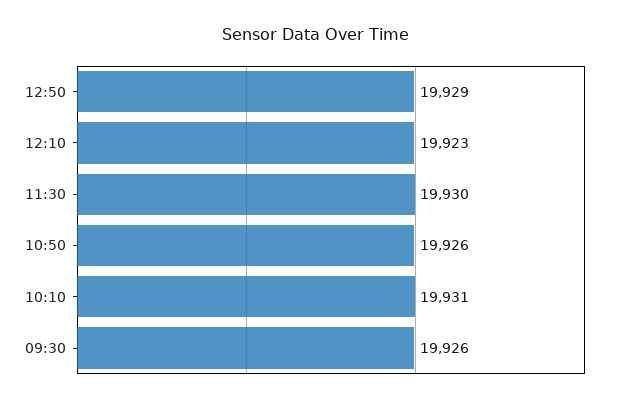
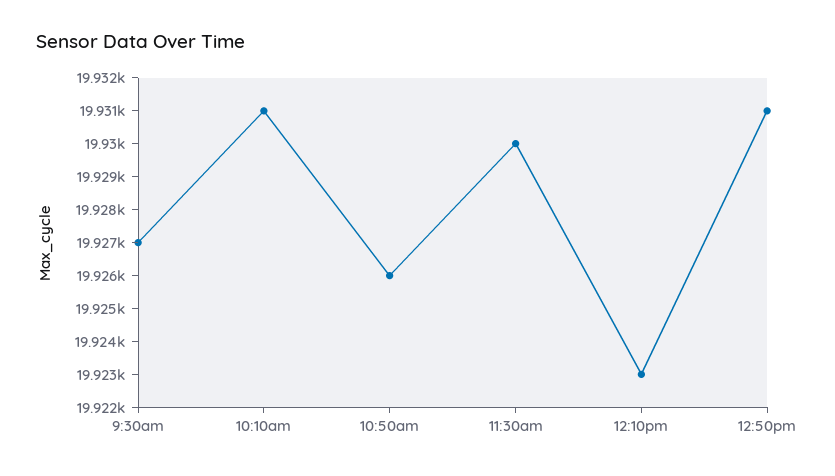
12:50: 19929 -> 19931
09:30: 19926 -> 19927

